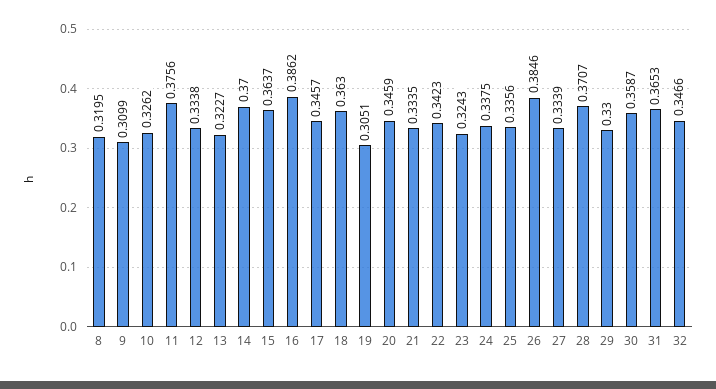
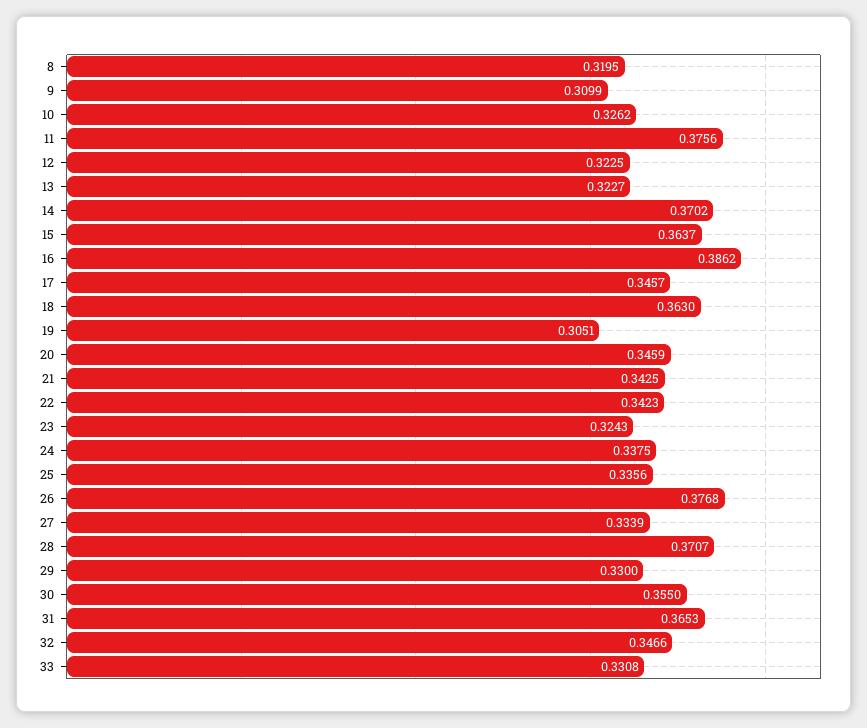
12: 0.3338 -> 0.3225
14: 0.37 -> 0.3702
21: 0.3335 -> 0.3425
26: 0.3846 -> 0.3768
30: 0.3587 -> 0.355
33: none -> 0.3308

